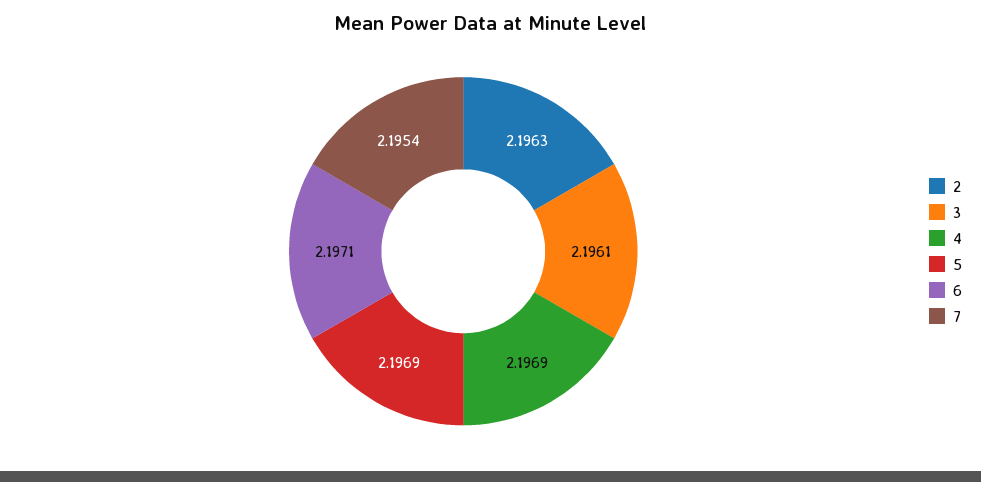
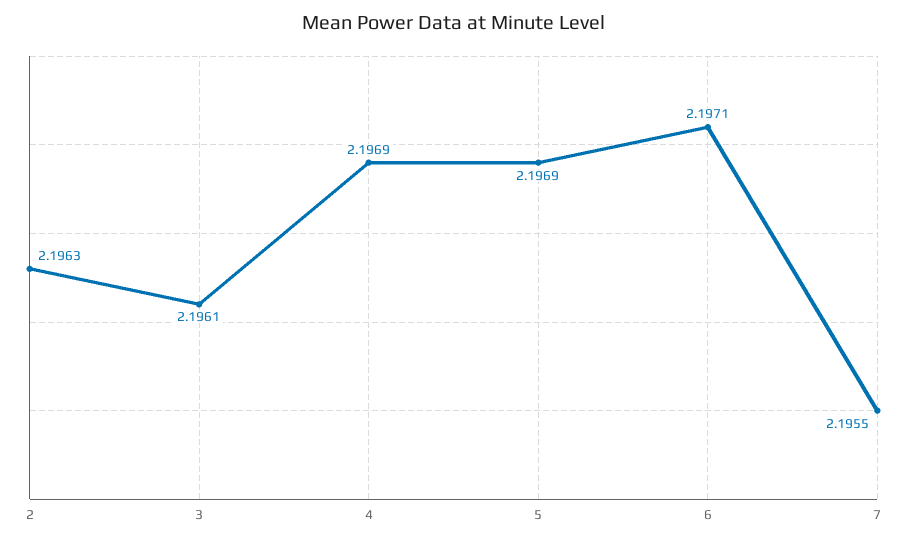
7: 2.1954 -> 2.1955

